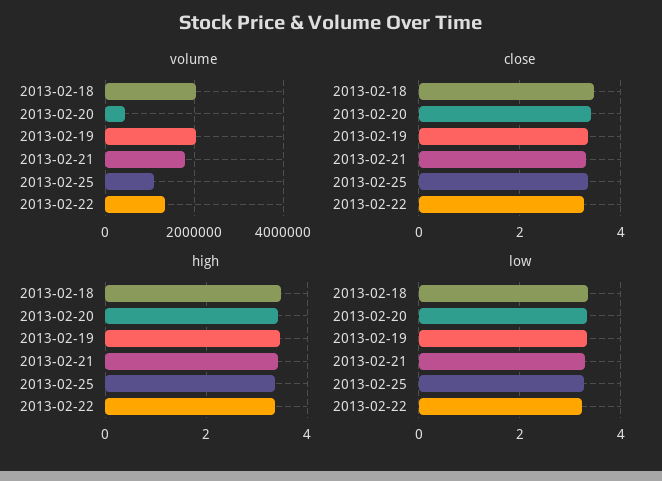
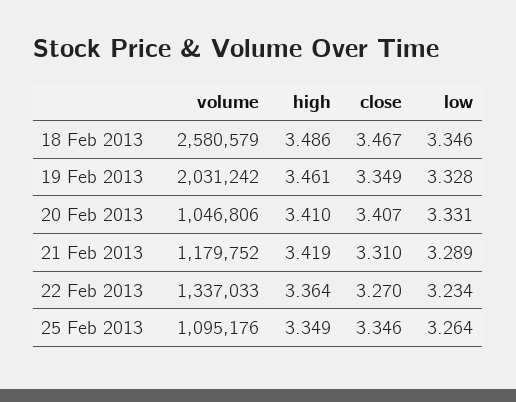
volume, 2013-02-18: 2000000 -> 2580579
volume, 2013-02-20: 400000 -> 1046806
volume, 2013-02-21: 1800000 -> 1179752

